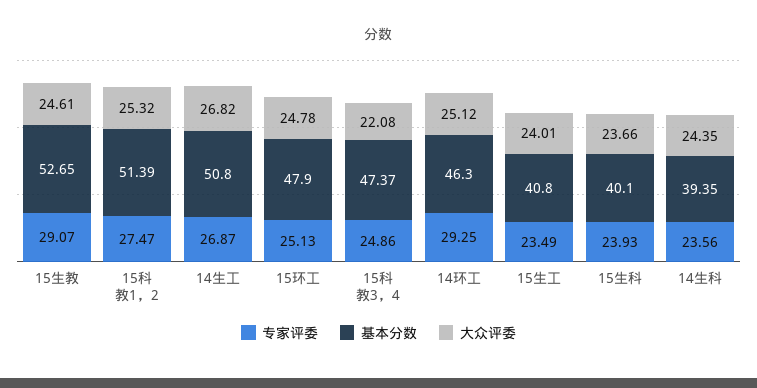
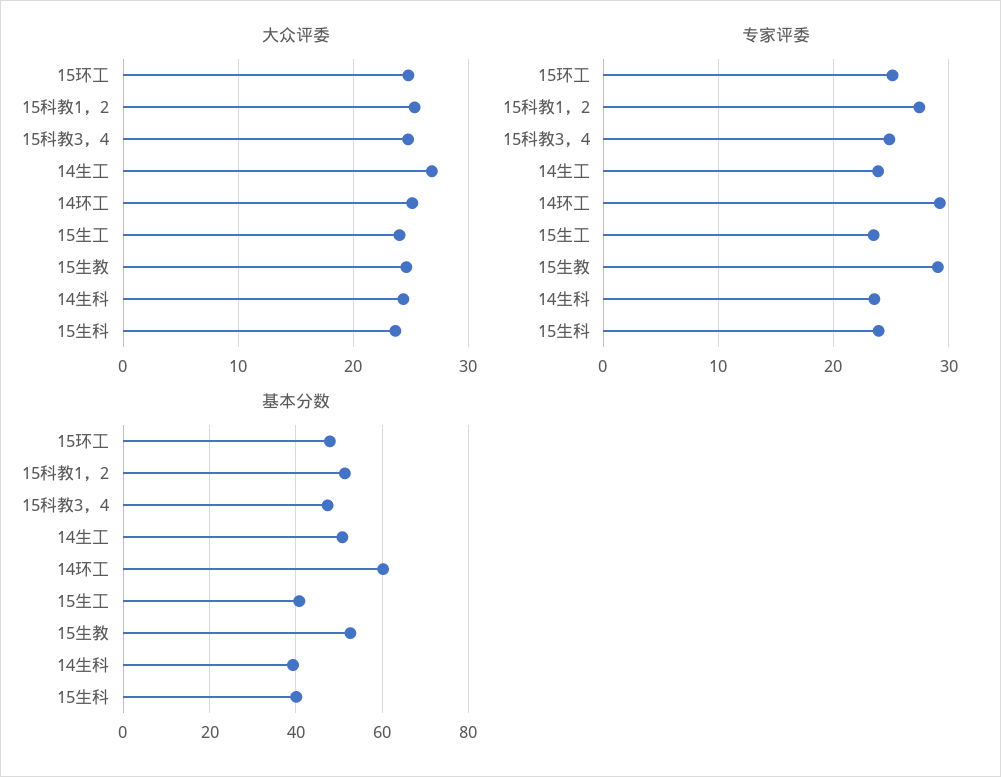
专家评委, 14生工: 26.87 -> 24
大众评委, 15科教3，4: 22.08 -> 25
基本分数, 14环工: 46.3 -> 60

